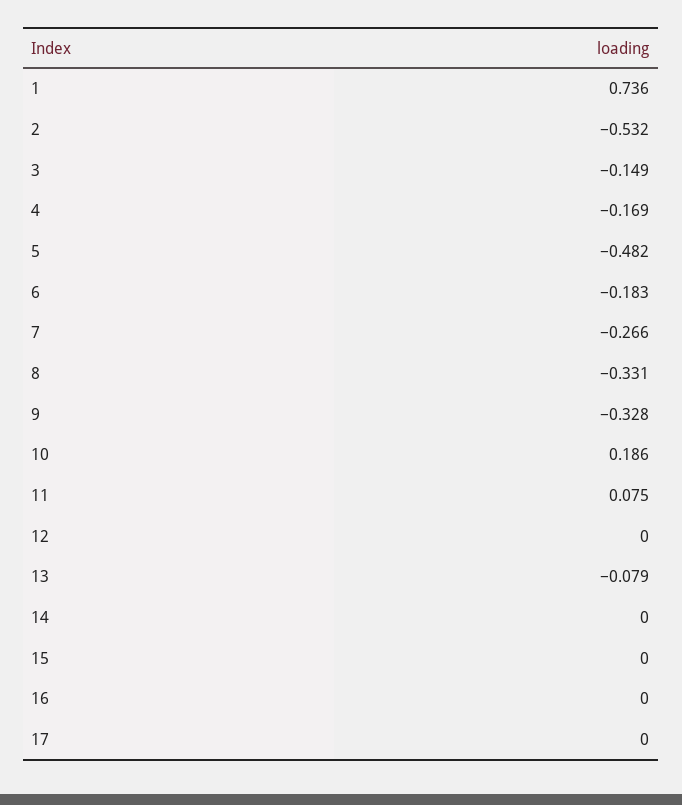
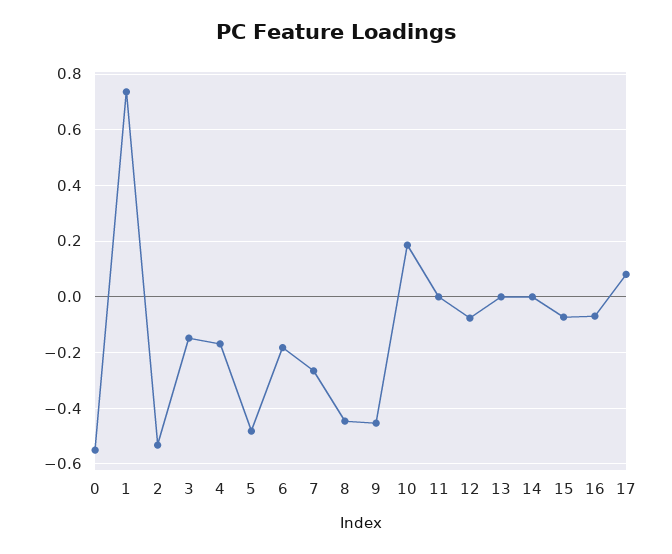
8: -0.331 -> -0.45
9: -0.328 -> -0.45
11: 0.075 -> 0
12: 0 -> -0.075
13: -0.079 -> 0
15: 0 -> -0.075
16: 0 -> -0.075
17: 0 -> 0.075
0: none -> -0.55

